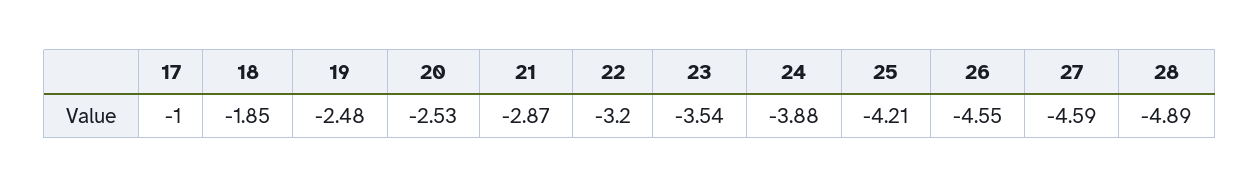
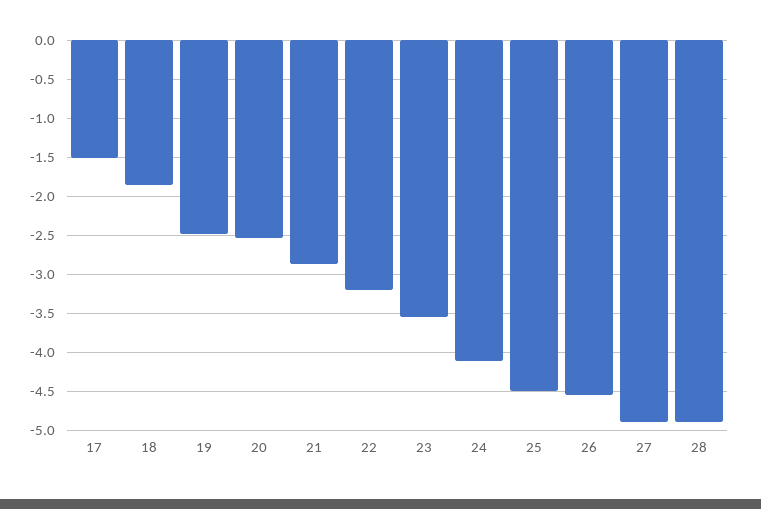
17: -1 -> -1.5
24: -3.88 -> -4.1
25: -4.21 -> -4.5
27: -4.59 -> -4.9

